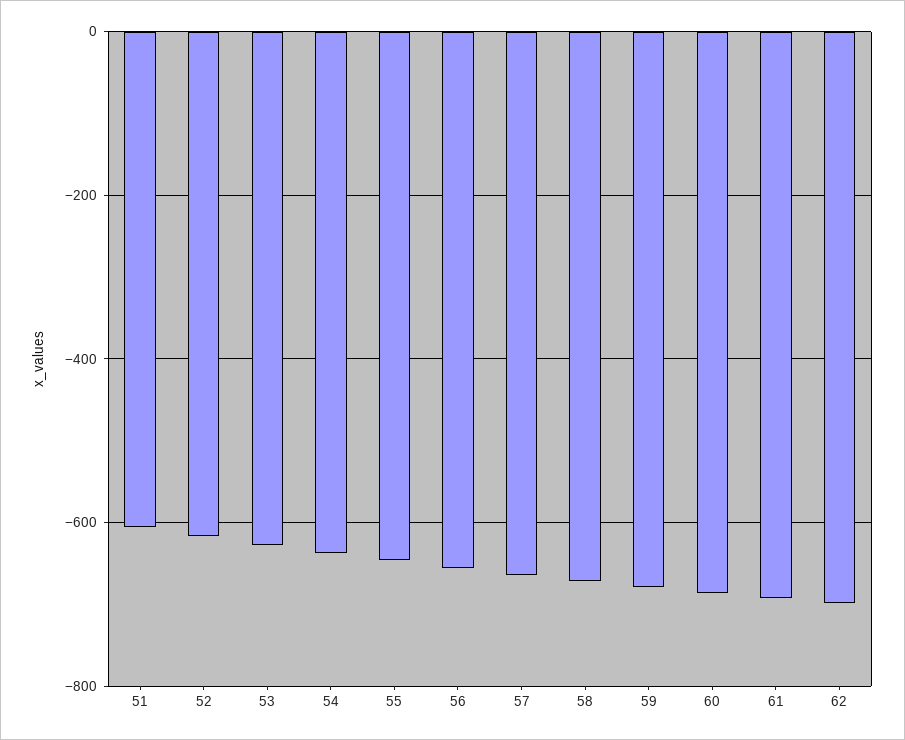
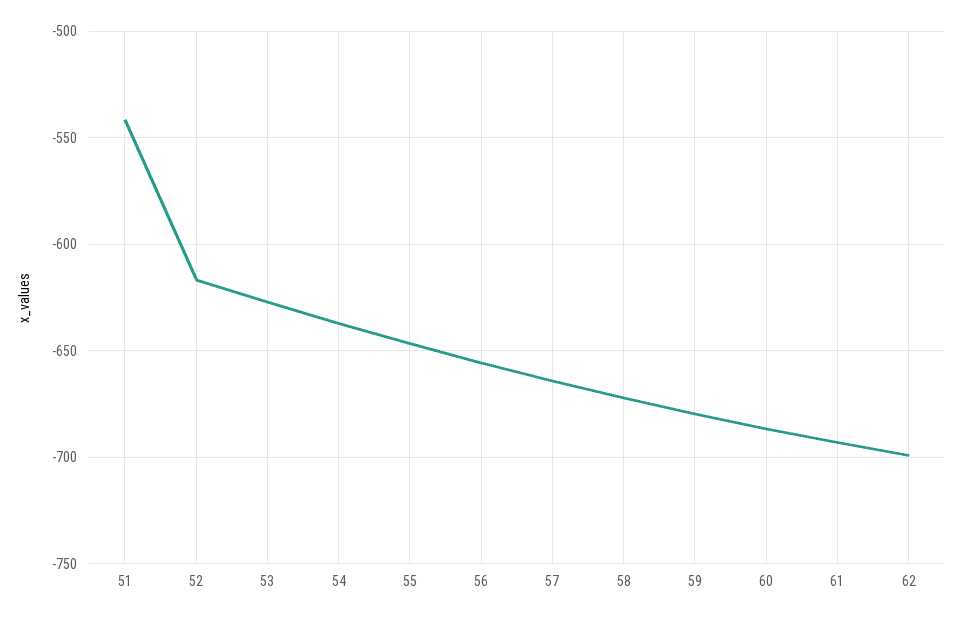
51: -600 -> -540

